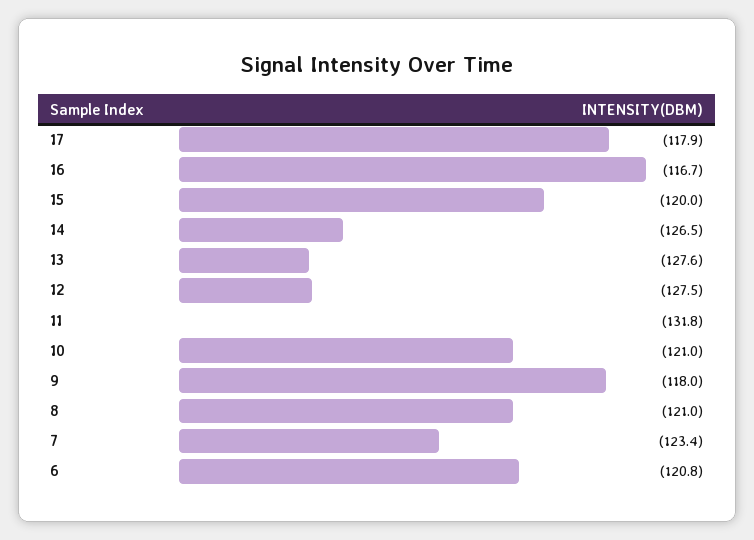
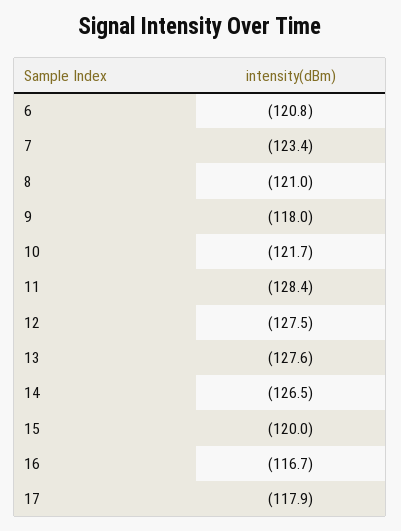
11: -131.8 -> -128.4
10: -121 -> -121.7

